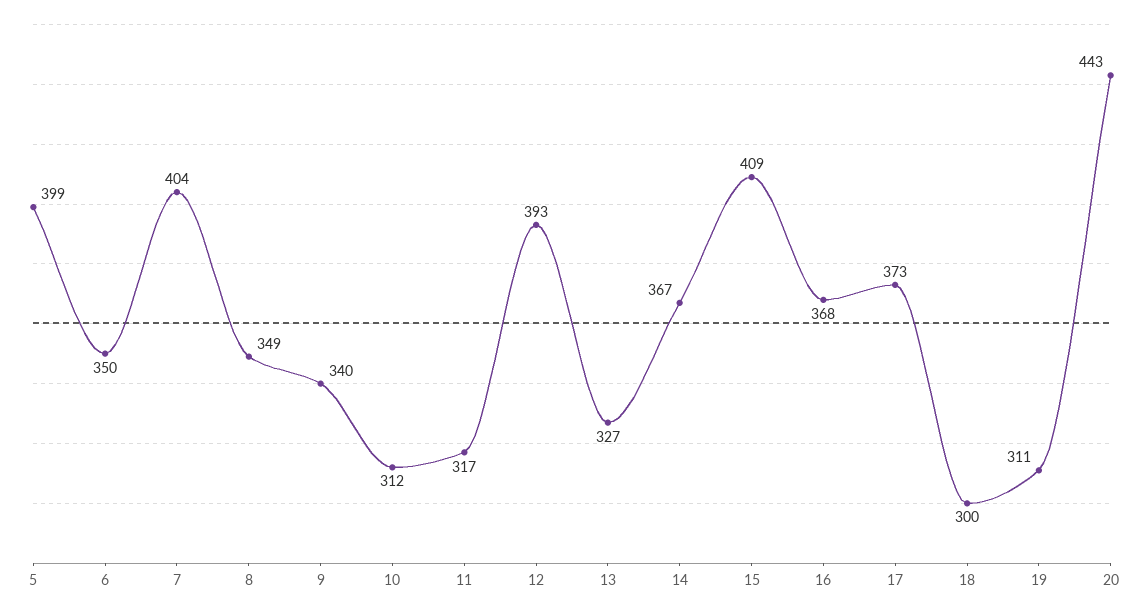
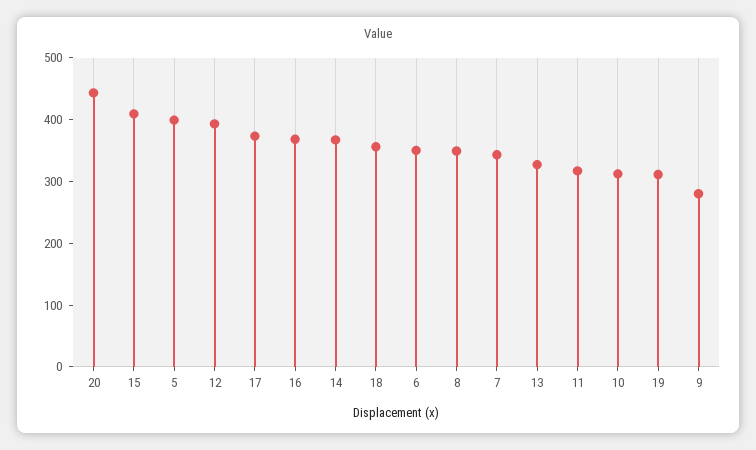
7: 404 -> 340
9: 340 -> 280
18: 300 -> 360

